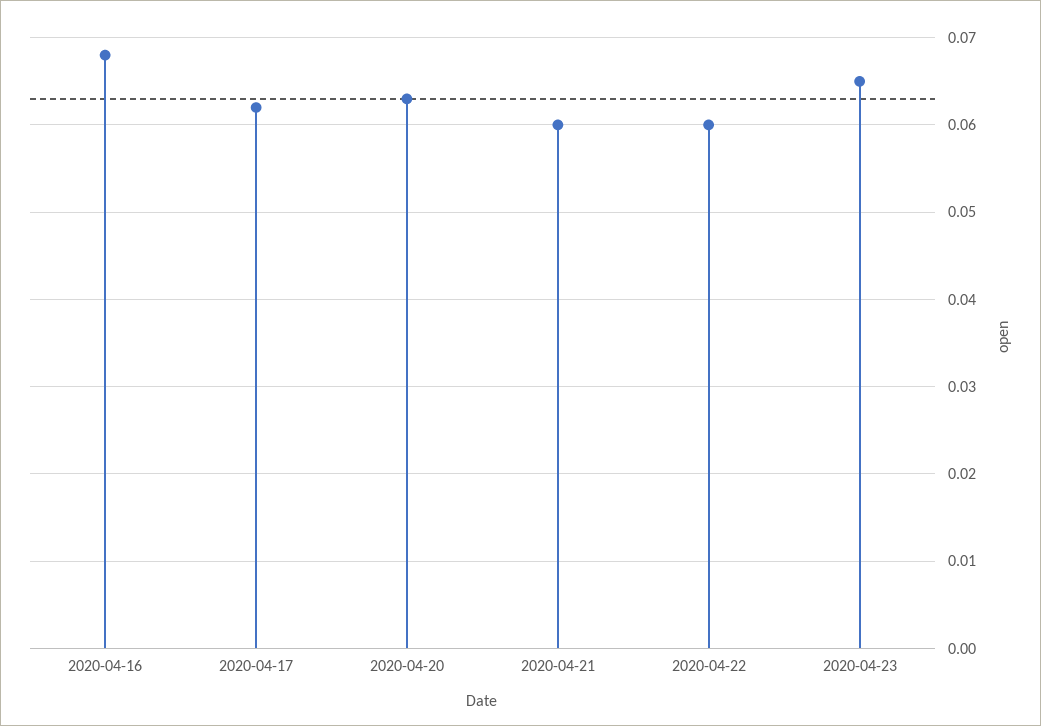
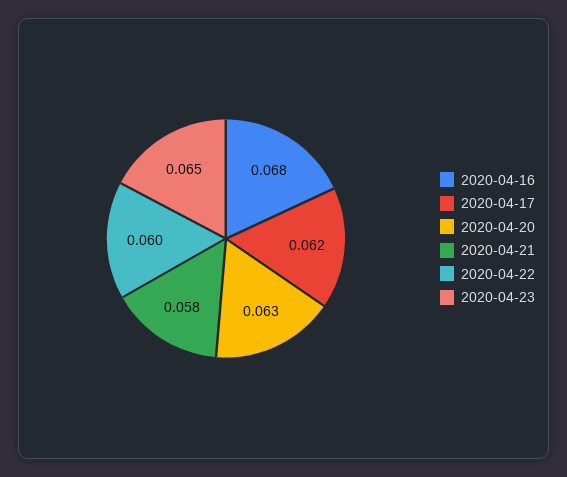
2020-04-21: 0.06 -> 0.058

